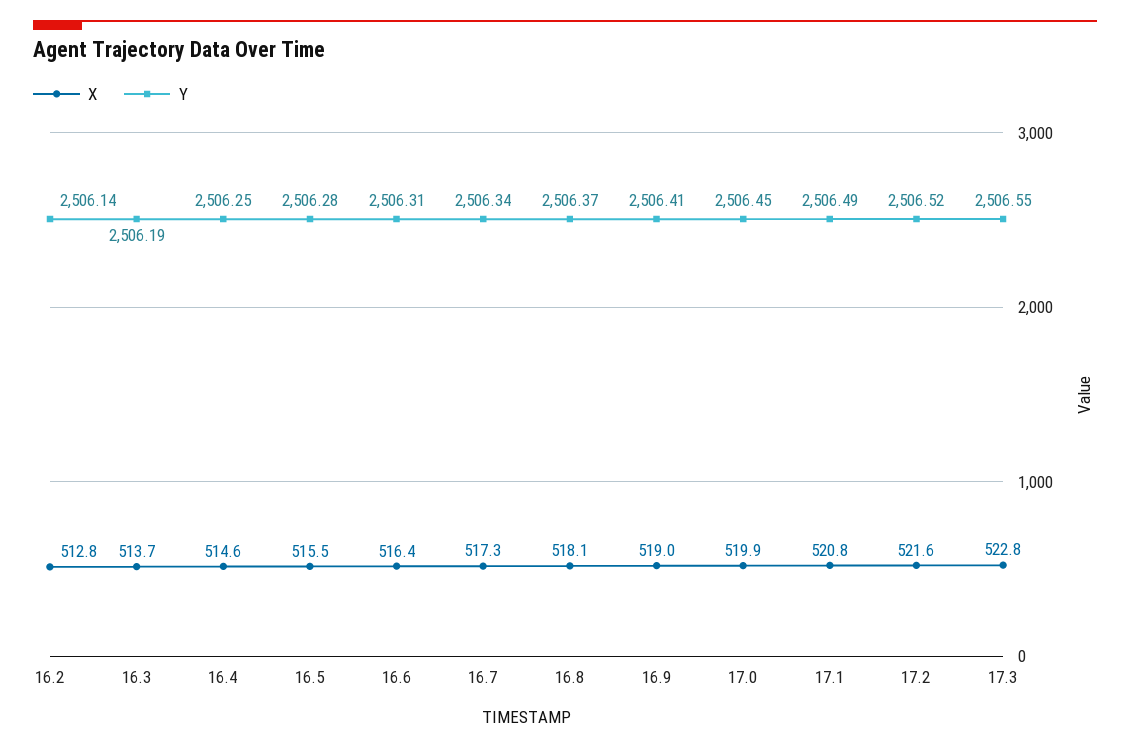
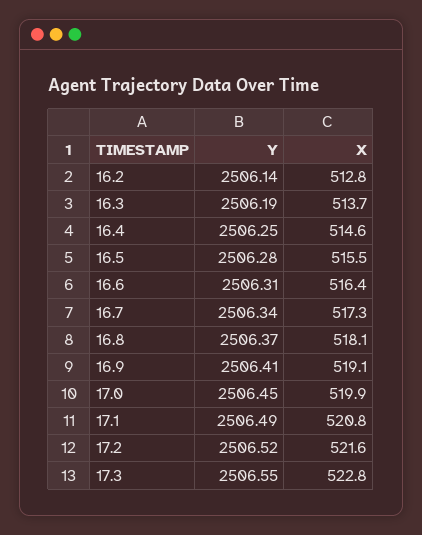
X, 16.9: 519 -> 519.1

